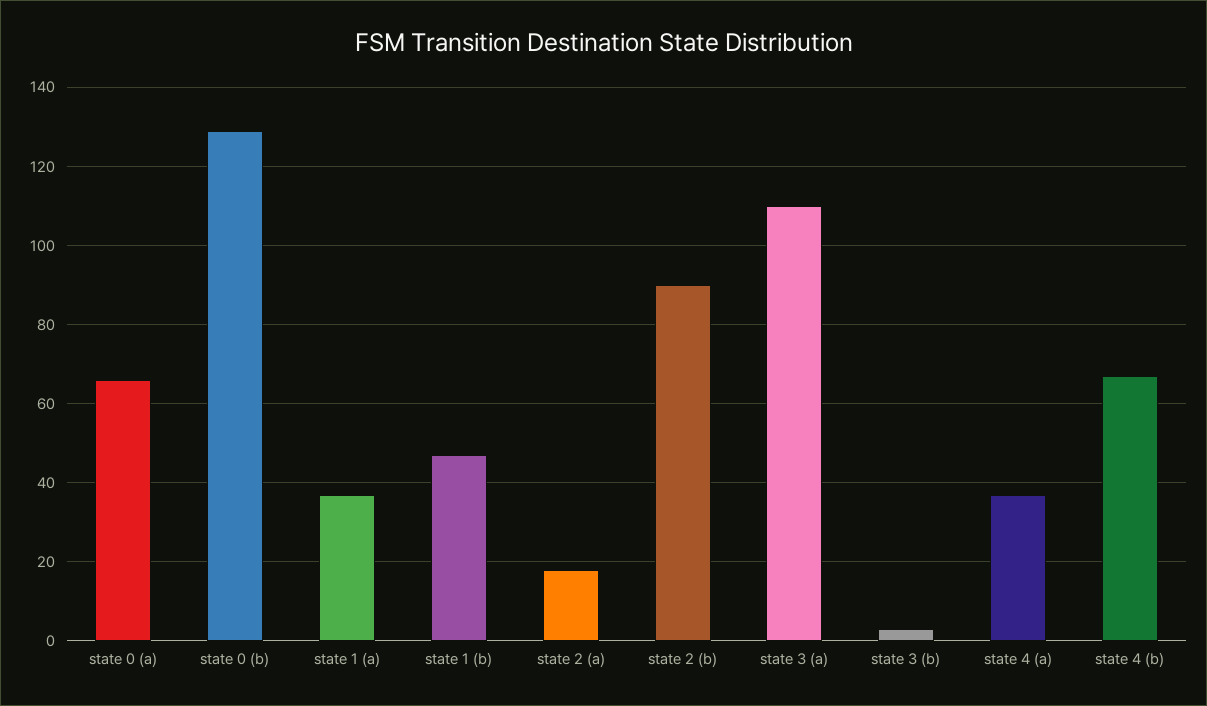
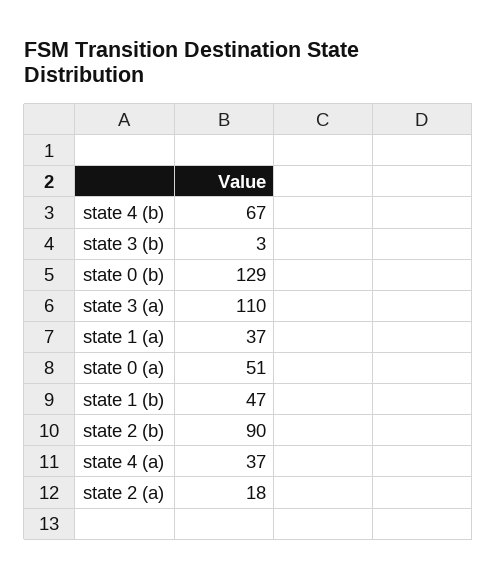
state 0 (a): 65 -> 51

